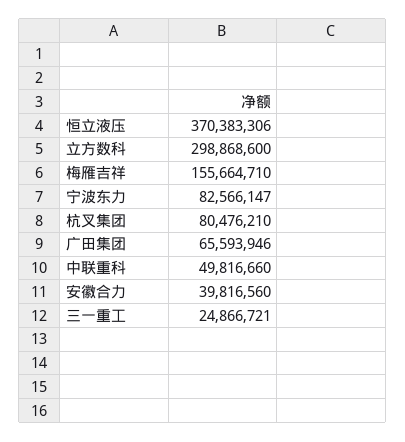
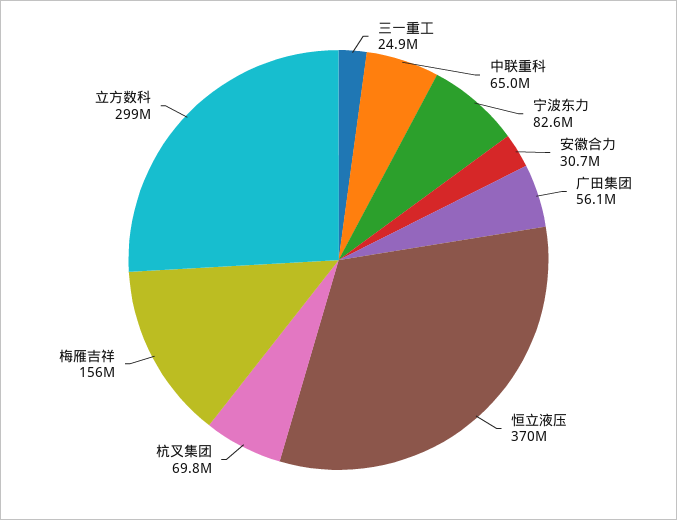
杭叉集团: 80476210 -> 69800000
广田集团: 65593946 -> 56100000
中联重科: 49816660 -> 65000000
安徽合力: 39816560 -> 30700000

